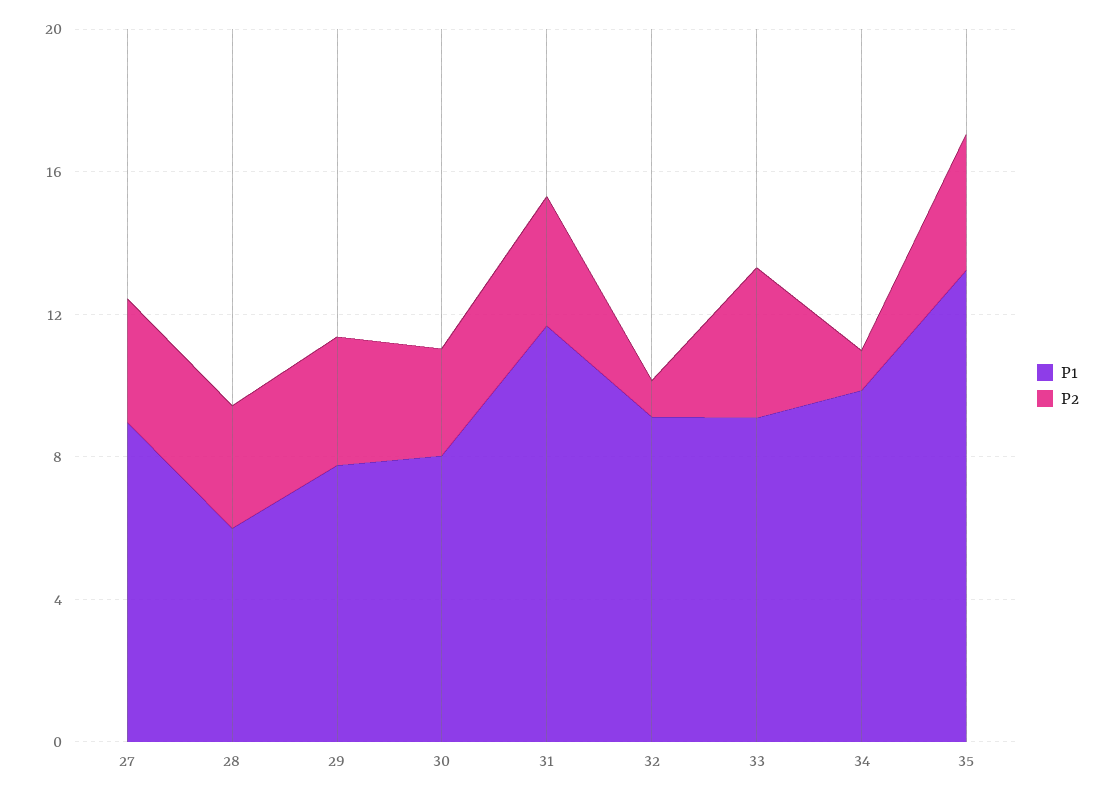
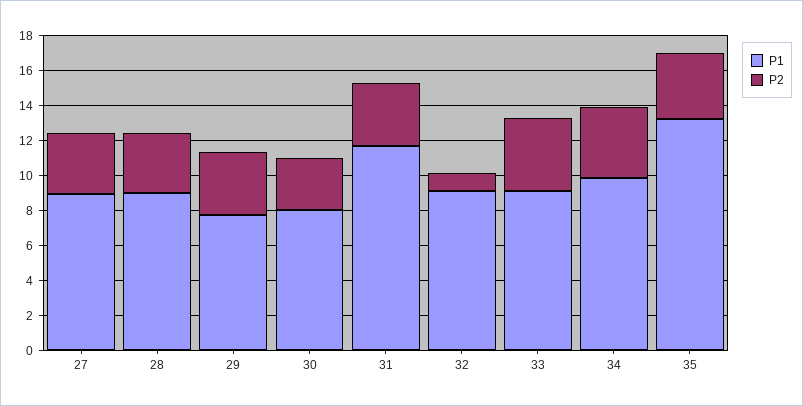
P1, 28: 6 -> 9
P2, 34: 1 -> 4

